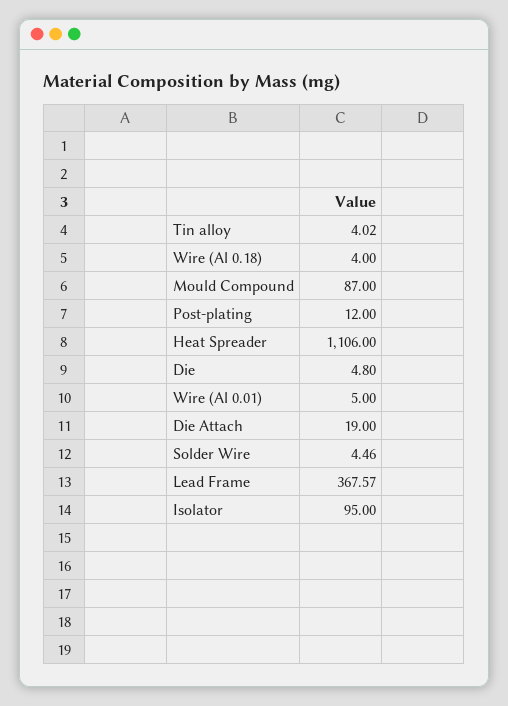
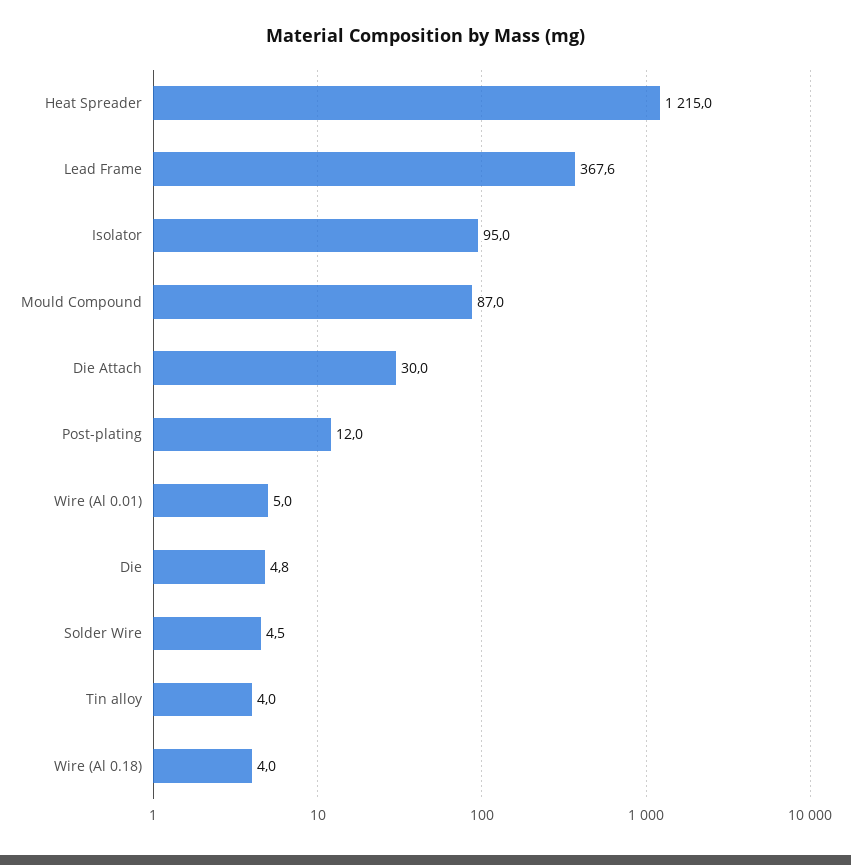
Heat Spreader: 1106 -> 1215
Die Attach: 19 -> 30

